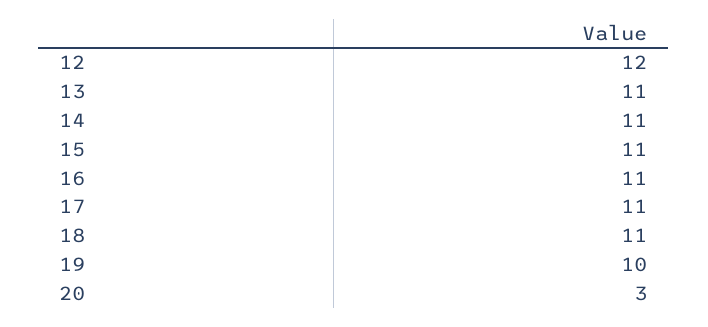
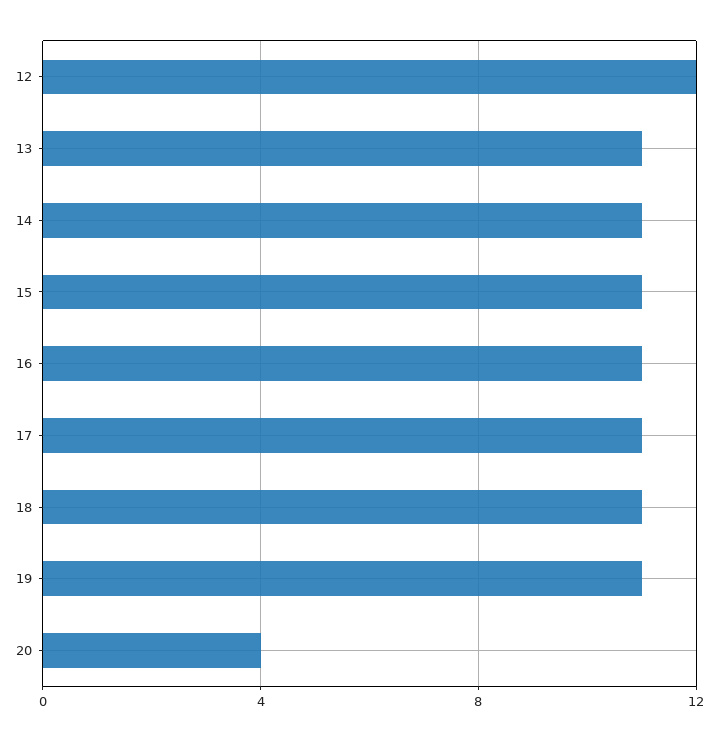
19: 10 -> 11
20: 3 -> 4

